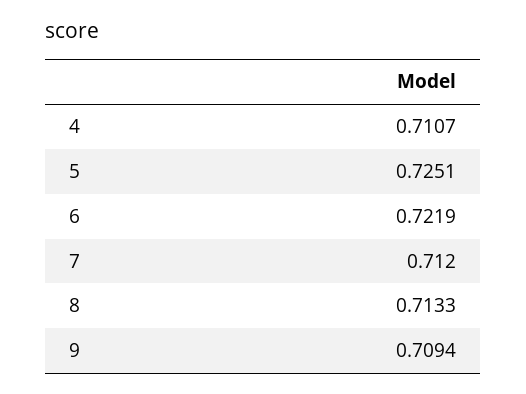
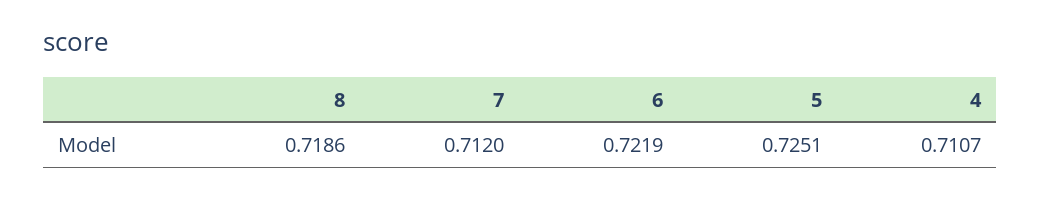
8: 0.7133 -> 0.7186
9: 0.7094 -> none

